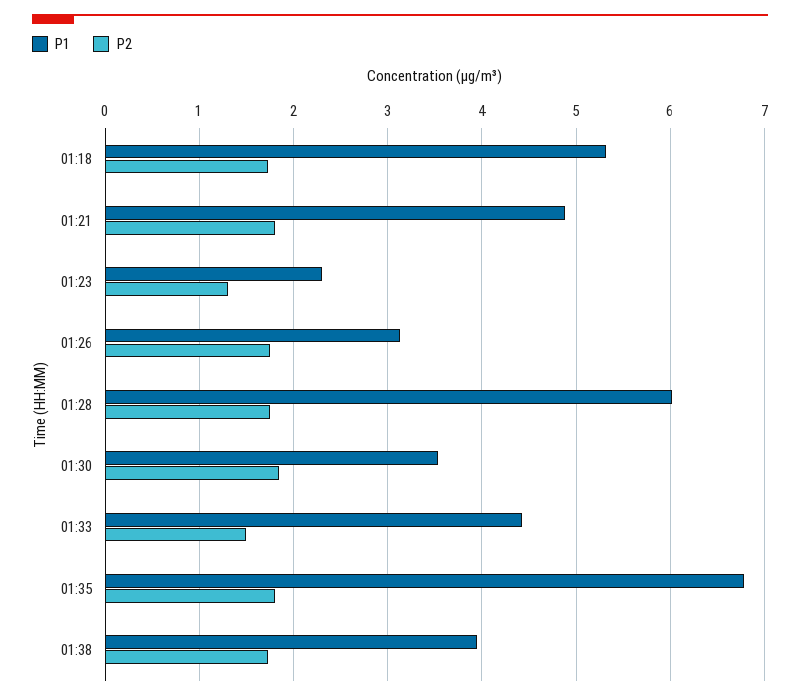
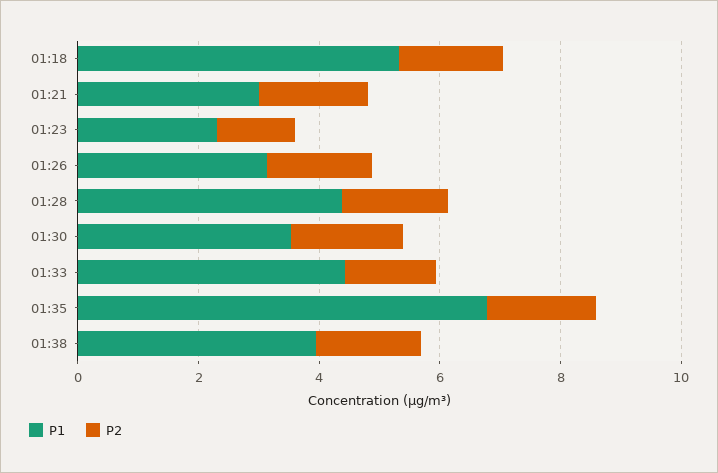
P1, 01:21: 4.9 -> 3
P1, 01:28: 6 -> 4.5

